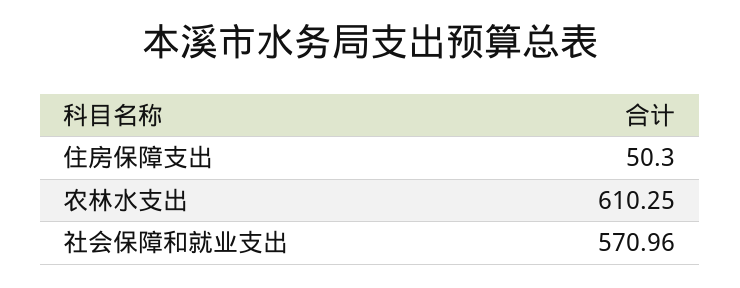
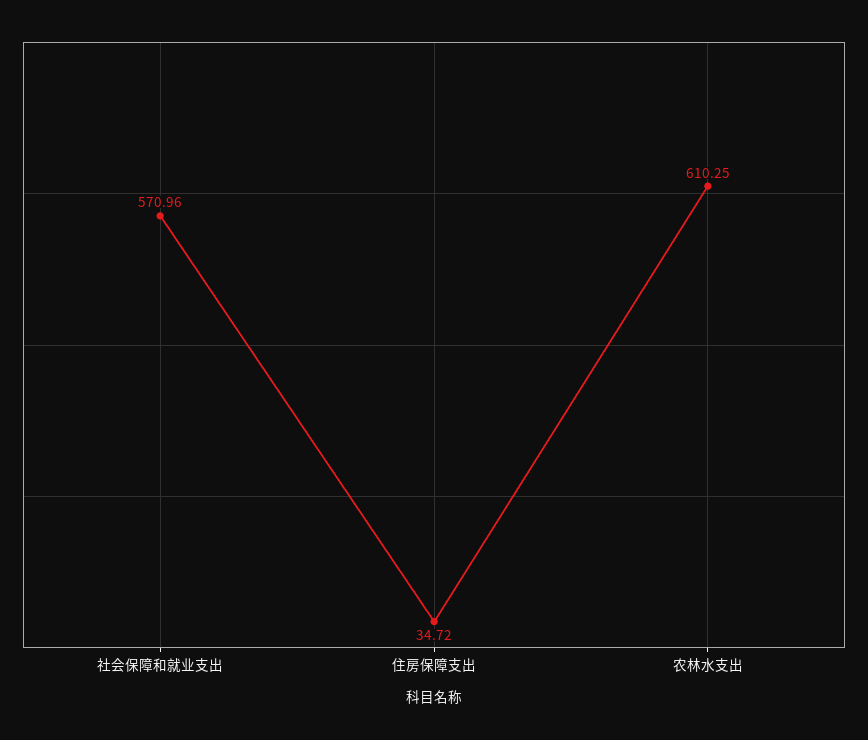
住房保障支出: 50.3 -> 34.72

